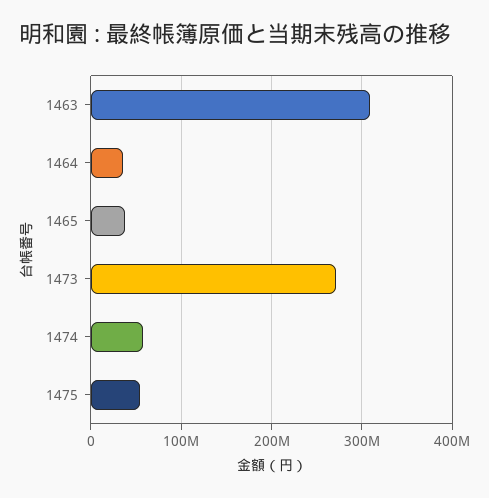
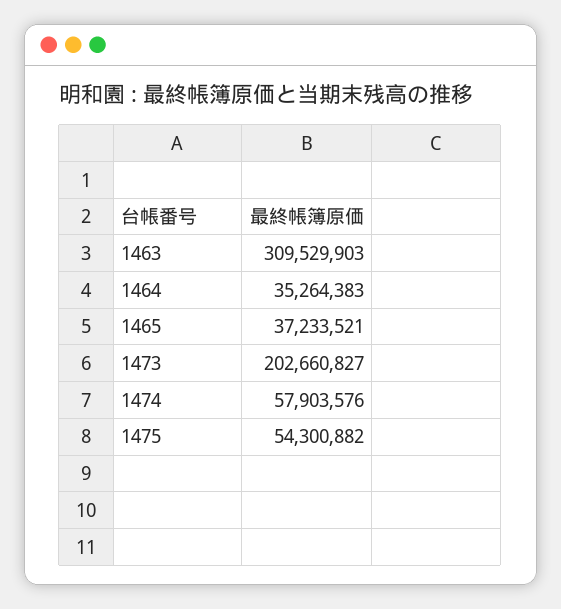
1473: 270000000 -> 202660827

